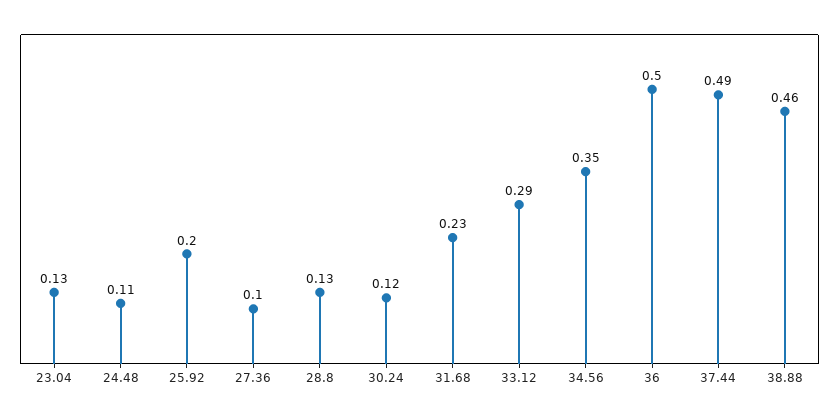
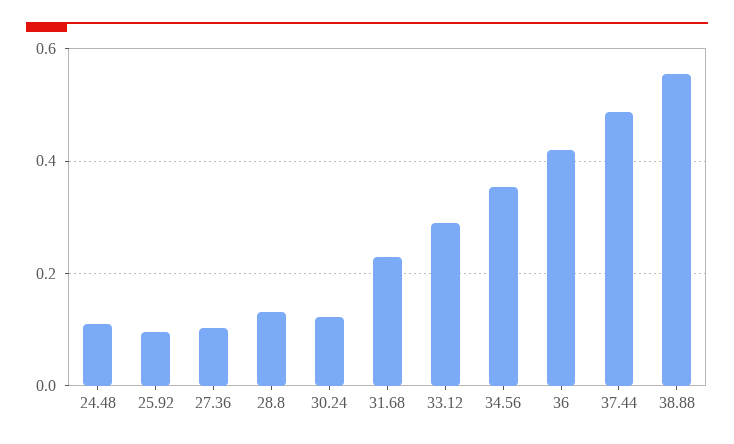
23.04: 0.13 -> none
25.92: 0.2 -> 0.1
36: 0.5 -> 0.42
38.88: 0.46 -> 0.56

